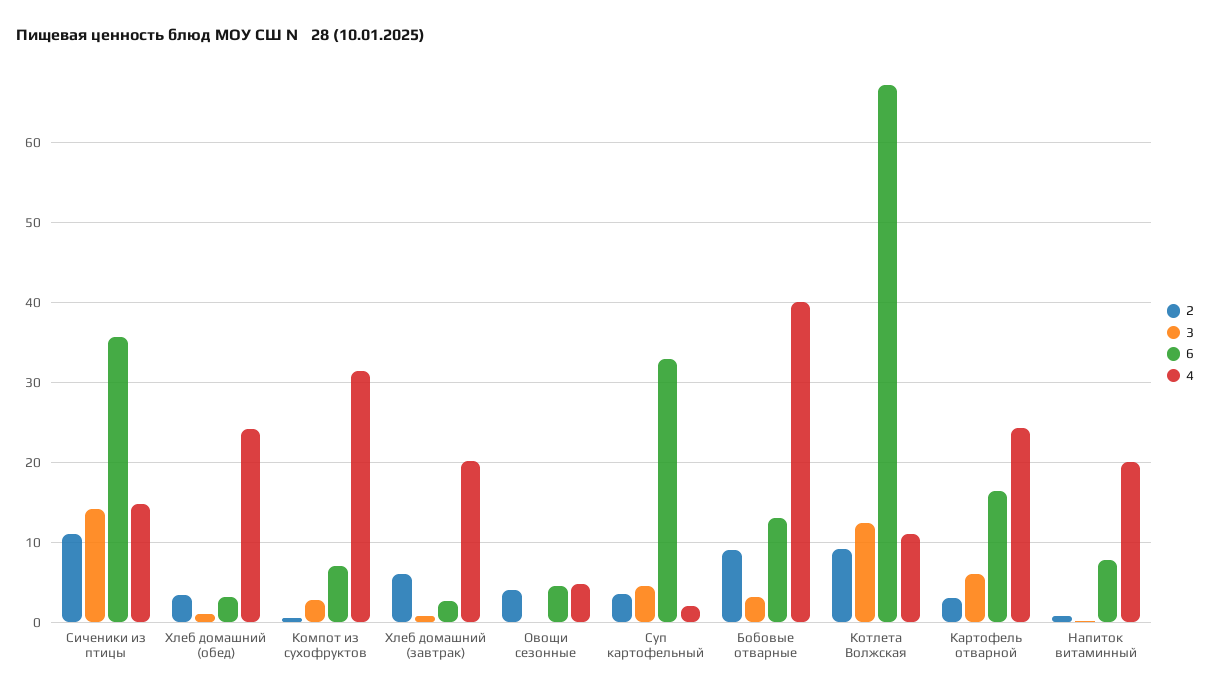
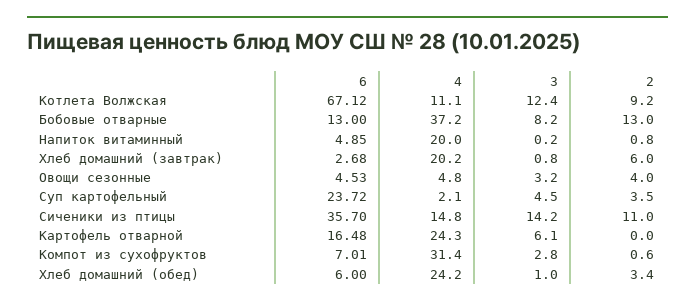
6, Хлеб домашний (обед): 3 -> 6
3, Овощи сезонные: 0 -> 3.2
6, Суп картофельный: 33 -> 23.72
2, Бобовые отварные: 9 -> 13
3, Бобовые отварные: 3 -> 8.2
4, Бобовые отварные: 40 -> 37.2
2, Картофель отварной: 3 -> 0
6, Напиток витаминный: 8 -> 4.85

